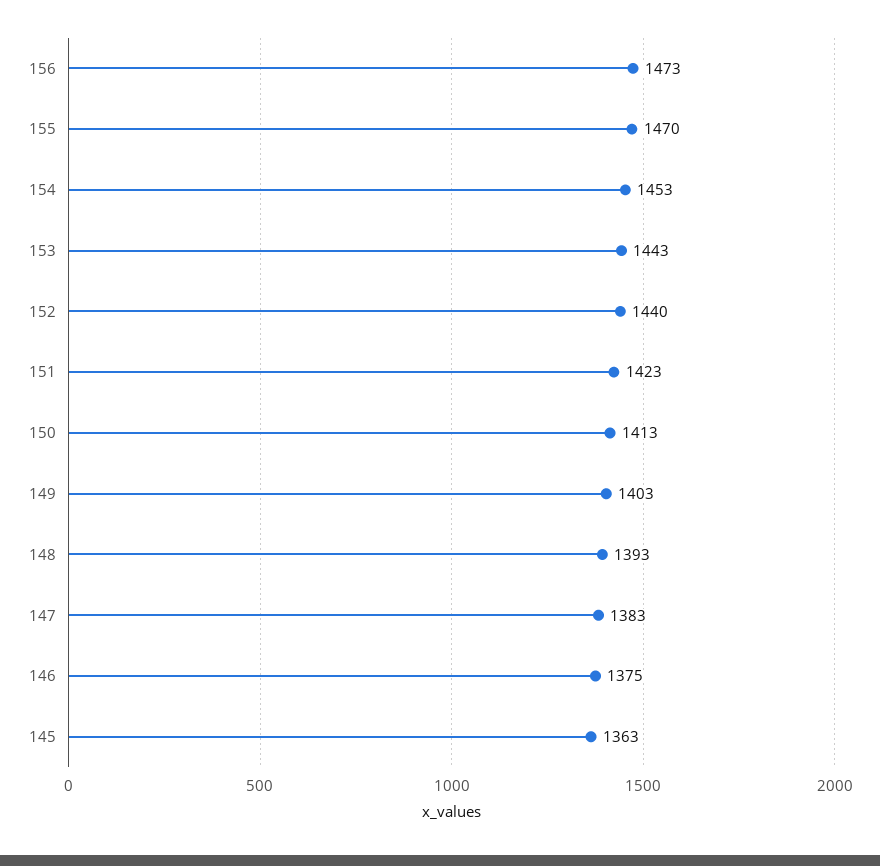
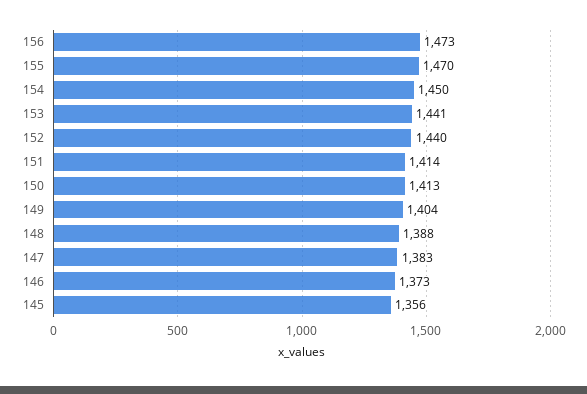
154: 1453 -> 1450
153: 1443 -> 1441
151: 1423 -> 1414
149: 1403 -> 1404
148: 1393 -> 1388
146: 1375 -> 1373
145: 1363 -> 1356

